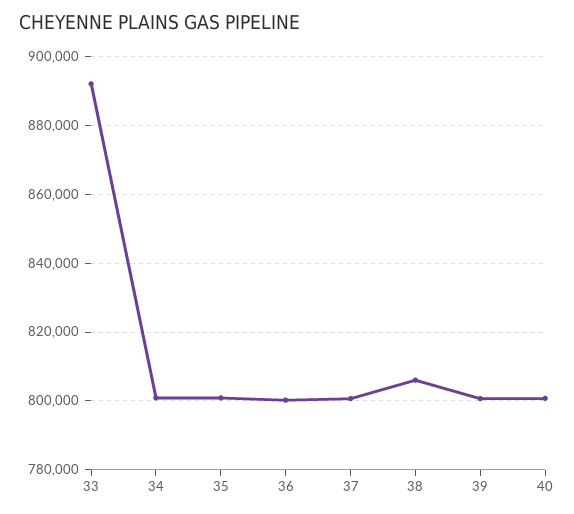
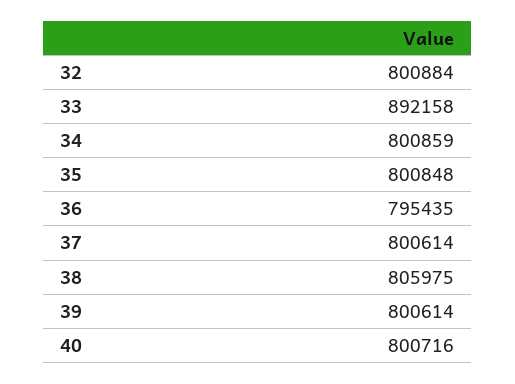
36: 800000 -> 795435
32: none -> 800884

